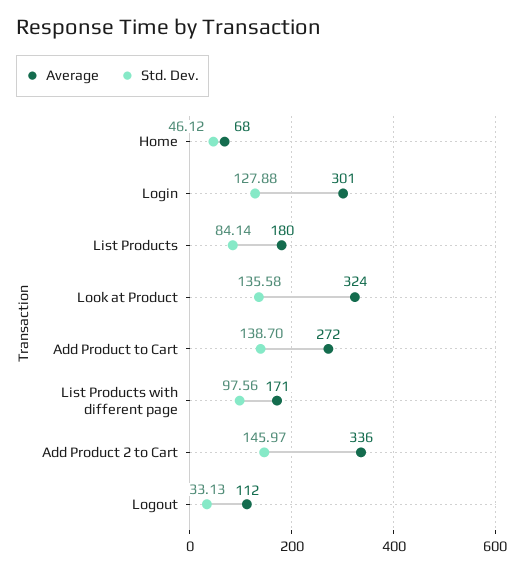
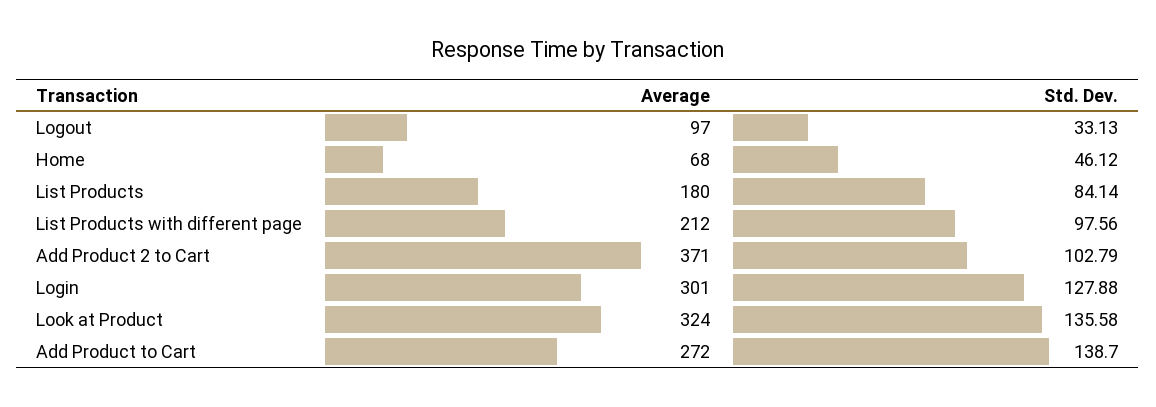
Average, List Products with different page: 171 -> 212
Average, Add Product 2 to Cart: 336 -> 371
Std. Dev., Add Product 2 to Cart: 145.97 -> 102.79
Average, Logout: 112 -> 97

